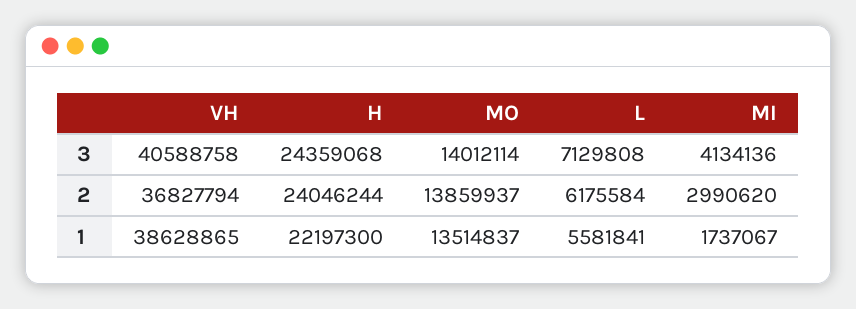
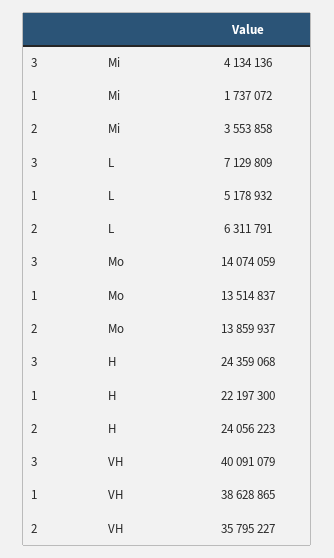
VH, 3: 40588758 -> 40091079
MO, 3: 14012114 -> 14074059
L, 3: 7129808 -> 7129809
VH, 2: 36827794 -> 35795227
H, 2: 24046244 -> 24056223
L, 2: 6175584 -> 6311791
MI, 2: 2990620 -> 3553858
L, 1: 5581841 -> 5178932
MI, 1: 1737067 -> 1737072

